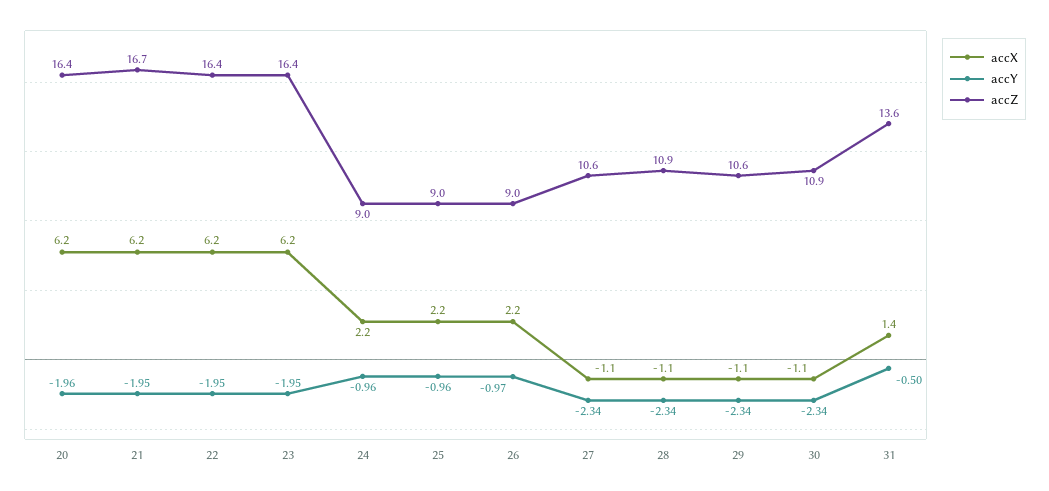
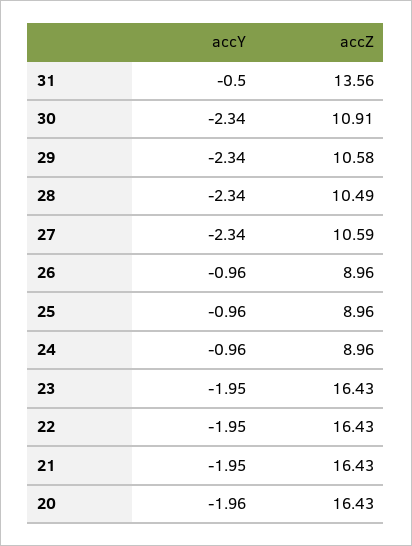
accX, 20: 6.2 -> none
accX, 21: 6.2 -> none
accZ, 21: 16.7 -> 16.43
accX, 22: 6.2 -> none
accX, 23: 6.2 -> none
accX, 24: 2.2 -> none
accX, 25: 2.2 -> none
accX, 26: 2.2 -> none
accY, 26: -0.97 -> -0.96
accX, 27: -1.1 -> none
accX, 28: -1.1 -> none
accZ, 28: 10.9 -> 10.49
accX, 29: -1.1 -> none
accX, 30: -1.1 -> none
accX, 31: 1.4 -> none

